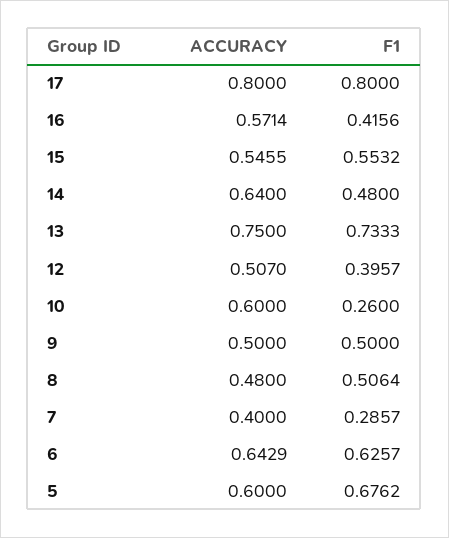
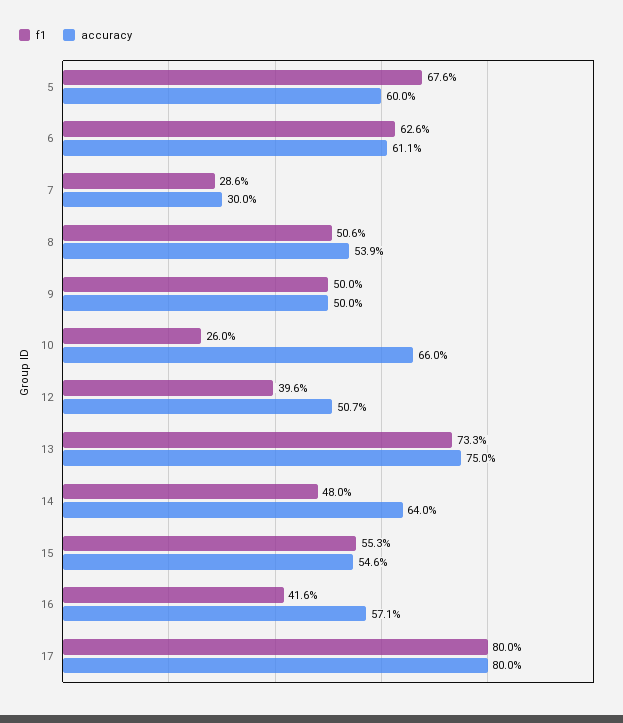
ACCURACY, 10: 0.6 -> 0.66
ACCURACY, 8: 0.48 -> 0.539
ACCURACY, 7: 0.4 -> 0.3
ACCURACY, 6: 0.6429 -> 0.611

